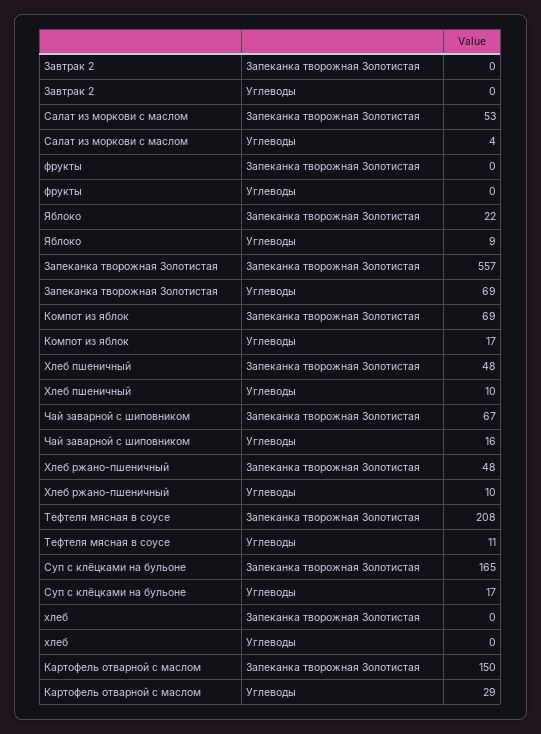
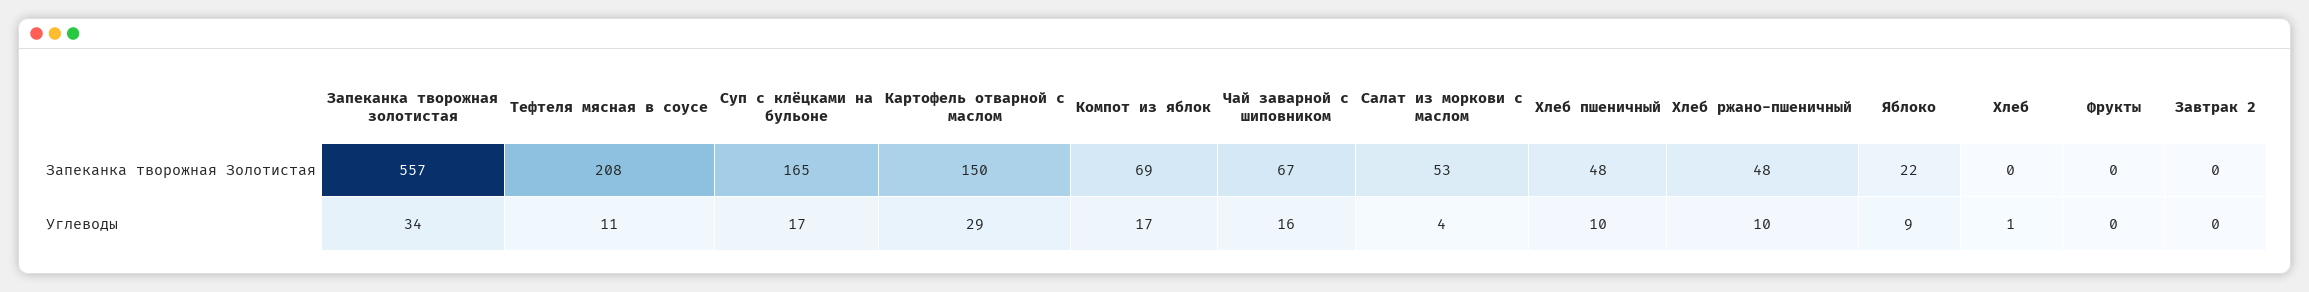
Запеканка творожная Золотистая, Углеводы: 69 -> 34
хлеб, Углеводы: 0 -> 1

